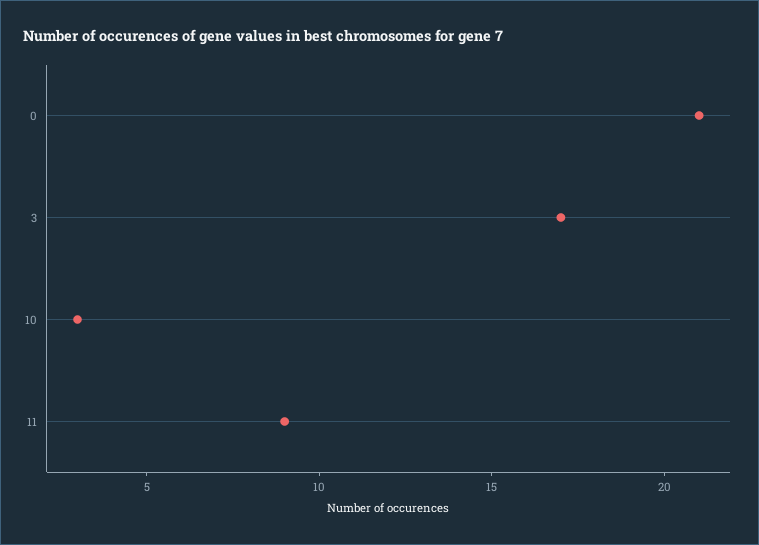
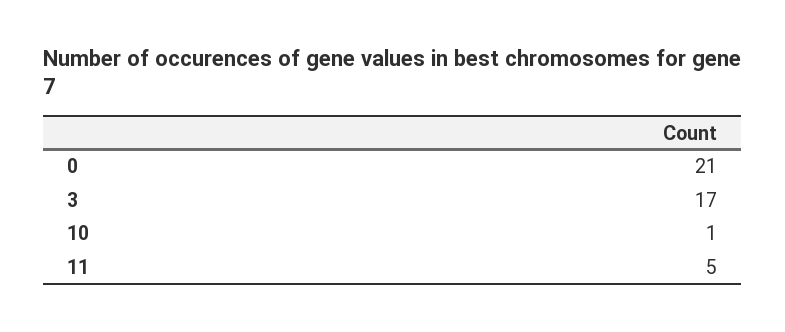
10: 3 -> 1
11: 9 -> 5

